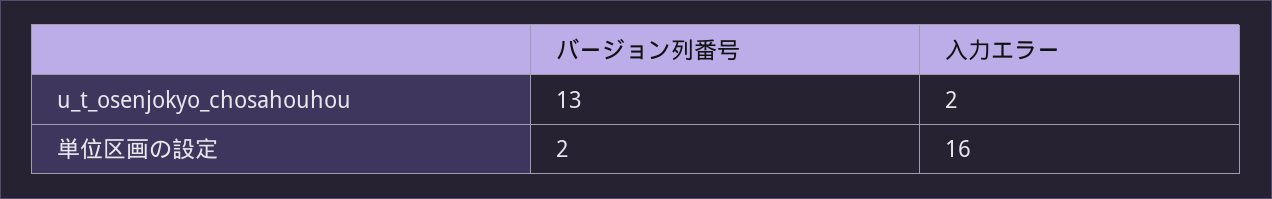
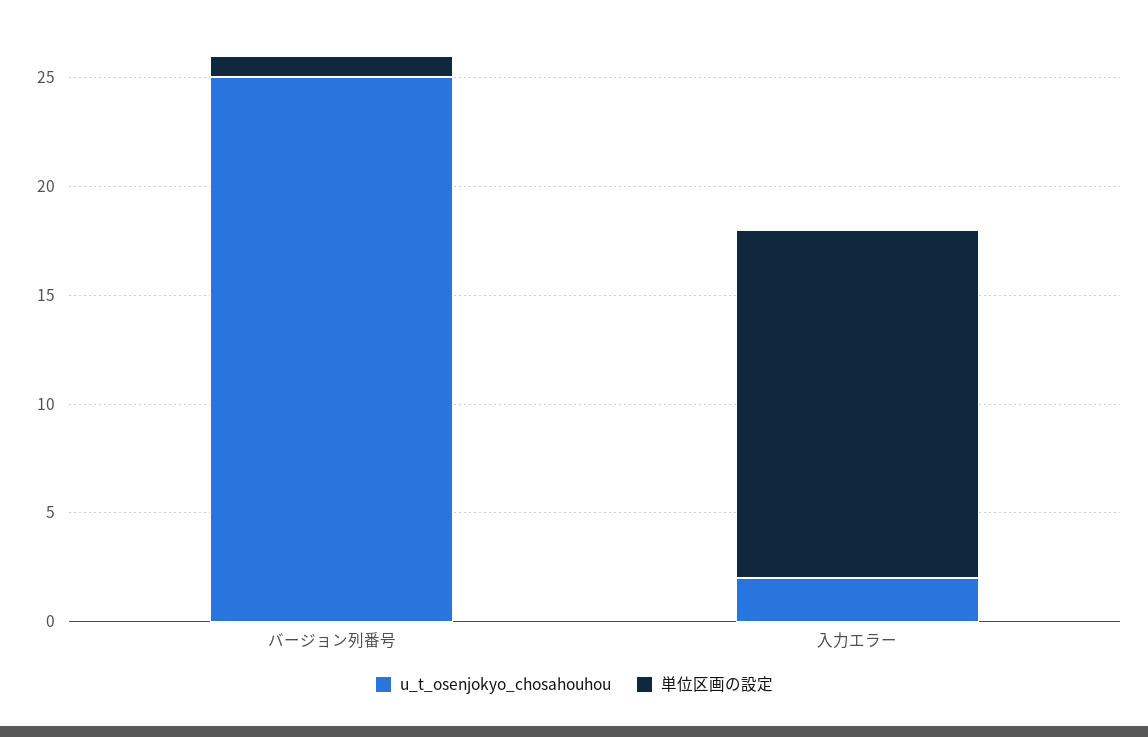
u_t_osenjokyo_chosahouhou, バージョン列番号: 13 -> 25
単位区画の設定, バージョン列番号: 2 -> 1

